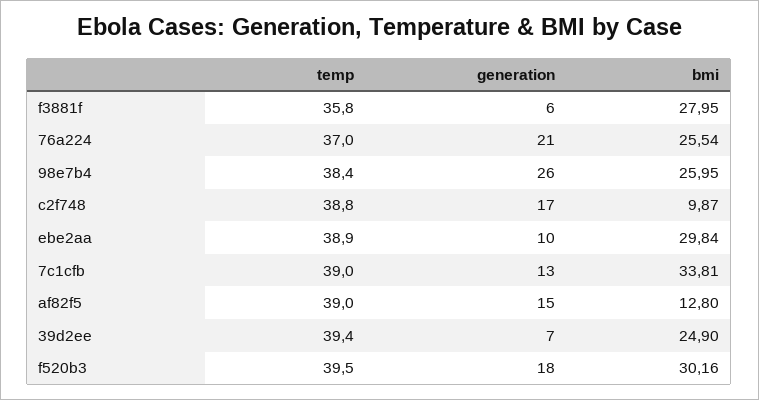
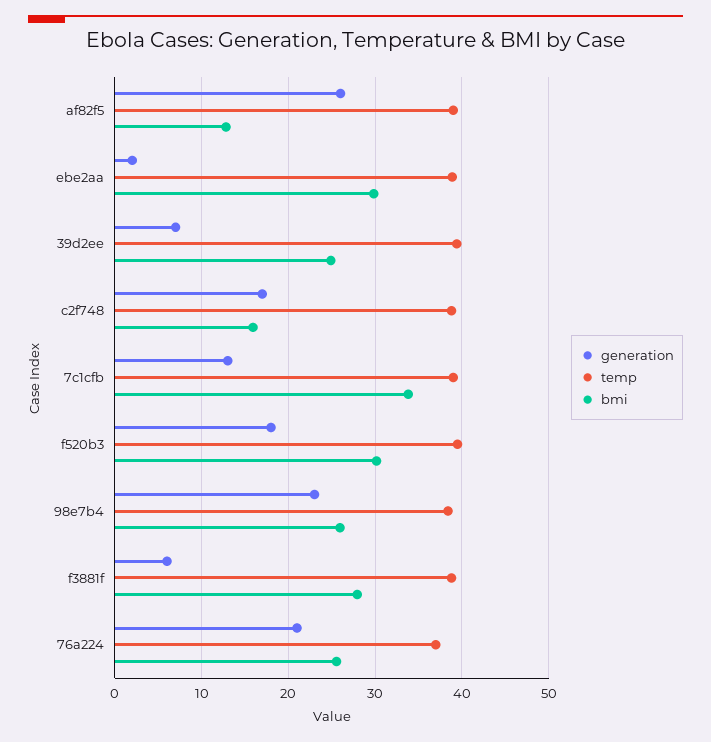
temp, f3881f: 35.8 -> 39
generation, 98e7b4: 26 -> 23
bmi, c2f748: 9.87 -> 16
generation, ebe2aa: 10 -> 2
generation, af82f5: 15 -> 26

